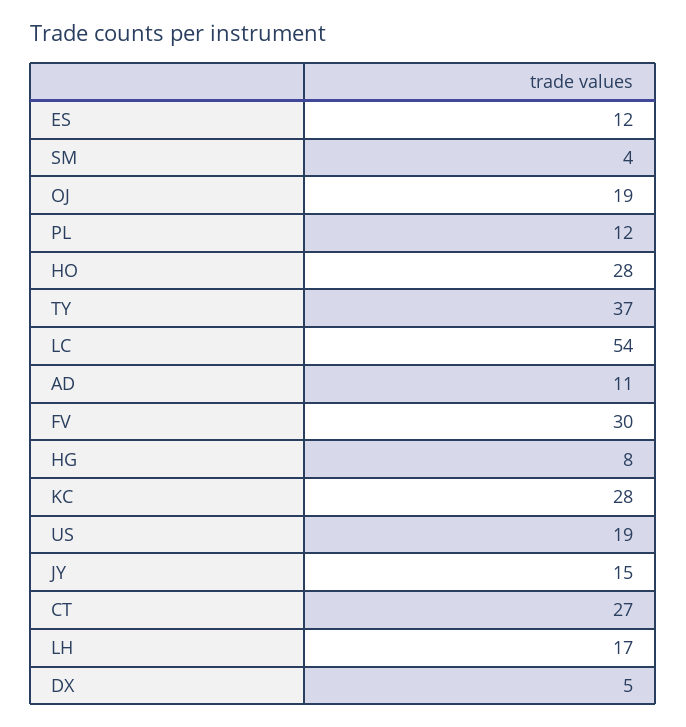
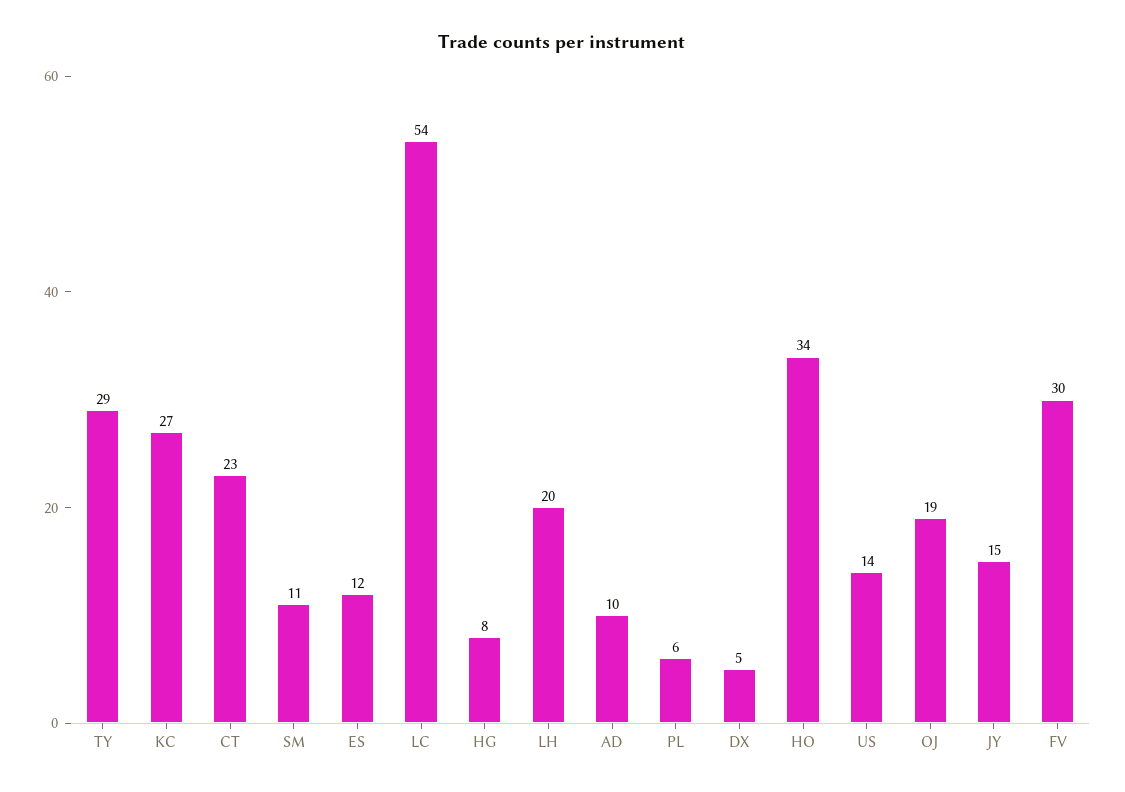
SM: 4 -> 11
PL: 12 -> 6
HO: 28 -> 34
TY: 37 -> 29
AD: 11 -> 10
KC: 28 -> 27
US: 19 -> 14
CT: 27 -> 23
LH: 17 -> 20

